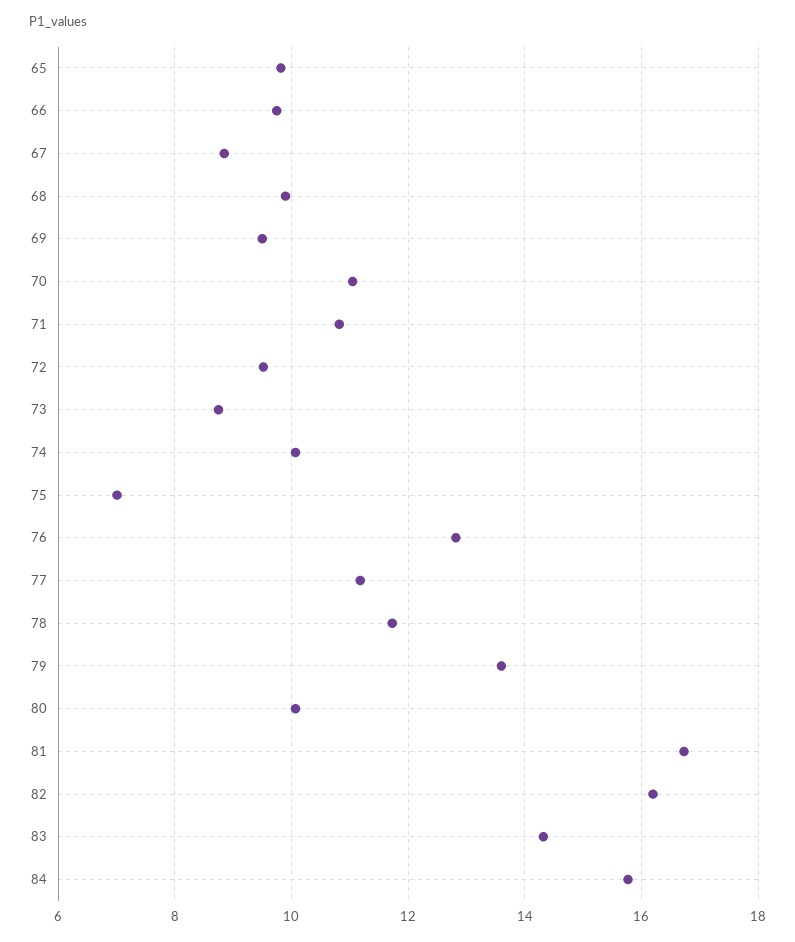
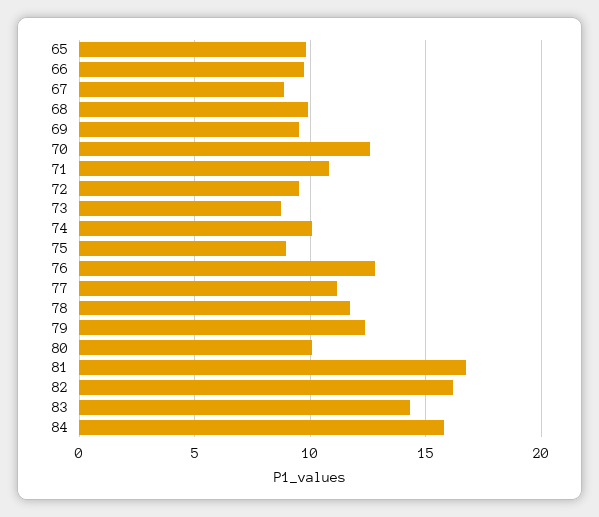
70: 11 -> 12.5
75: 7 -> 9
79: 13.6 -> 12.5

